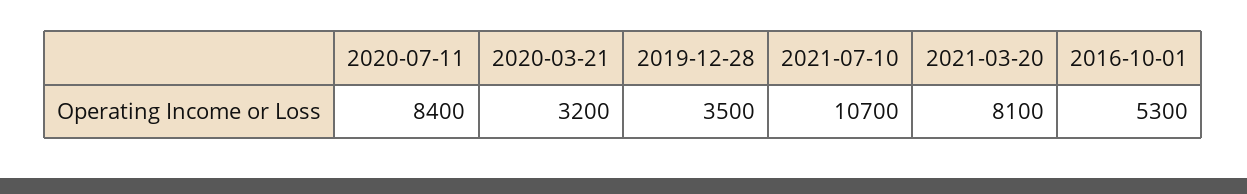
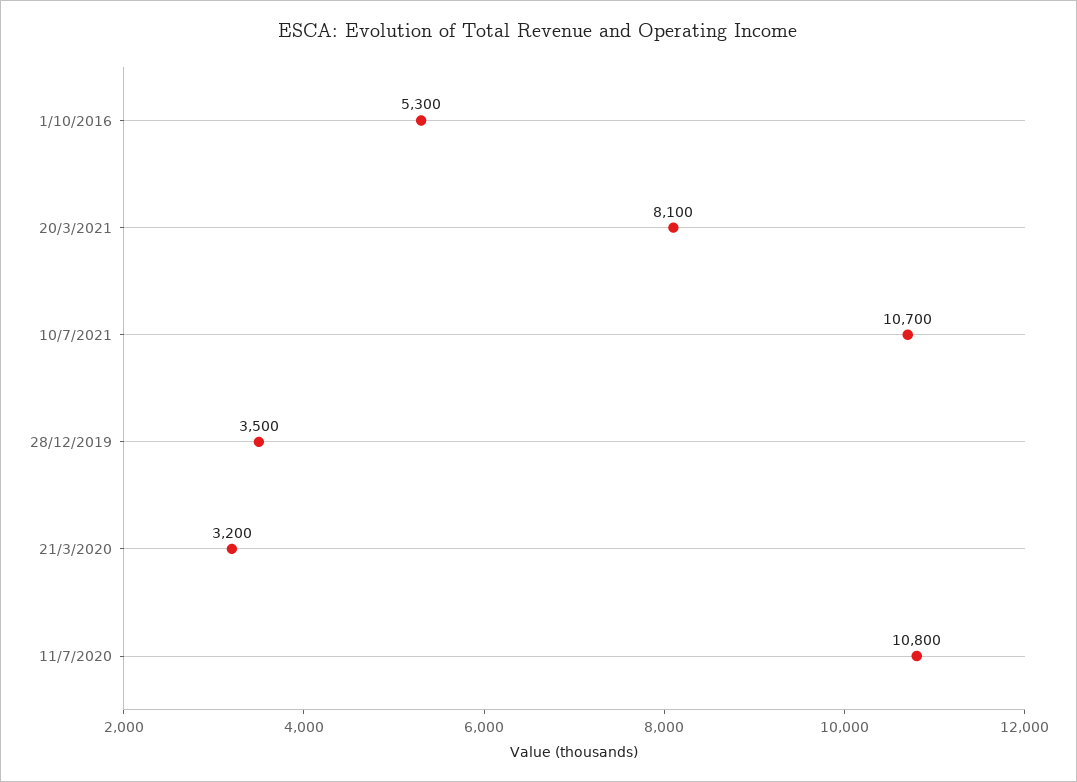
2020-07-11: 8400 -> 10800

